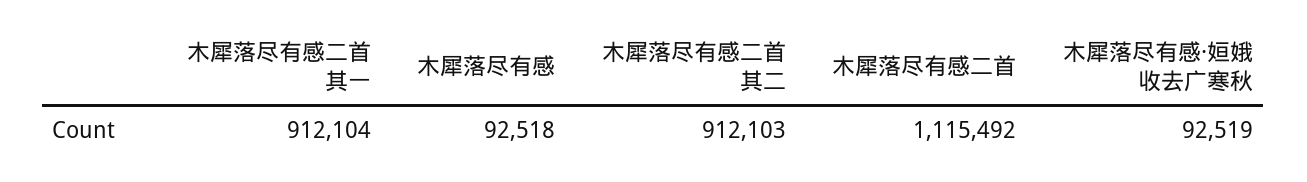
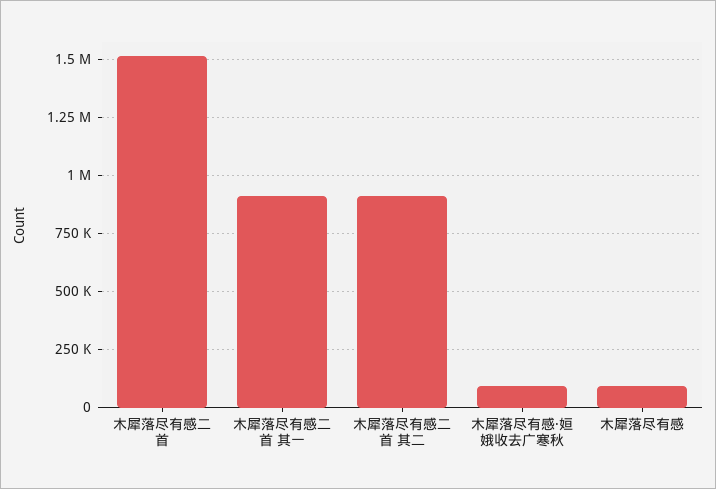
木犀落尽有感二首: 1115492 -> 1500000

